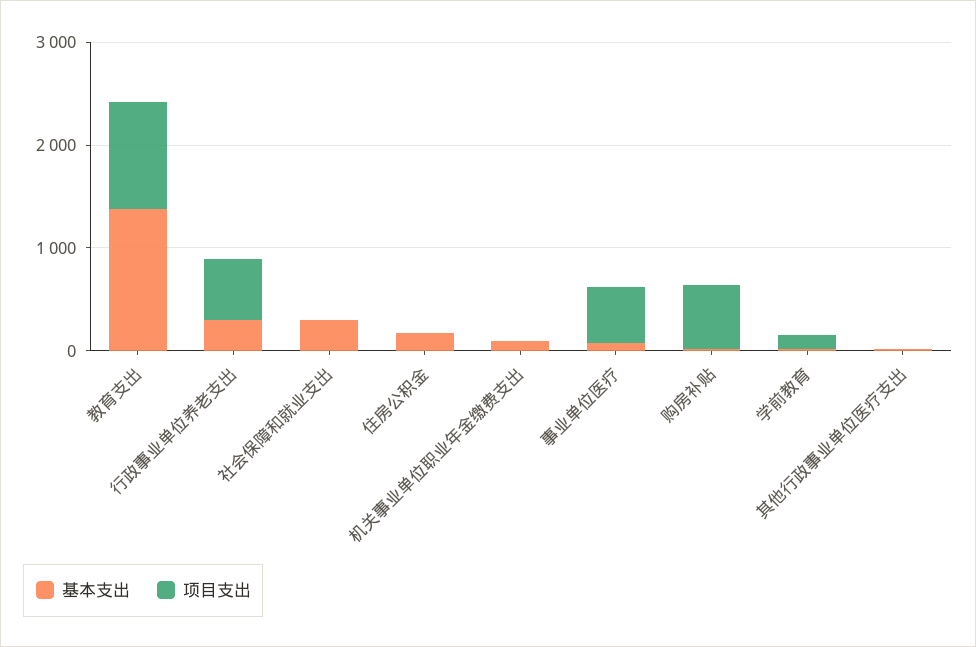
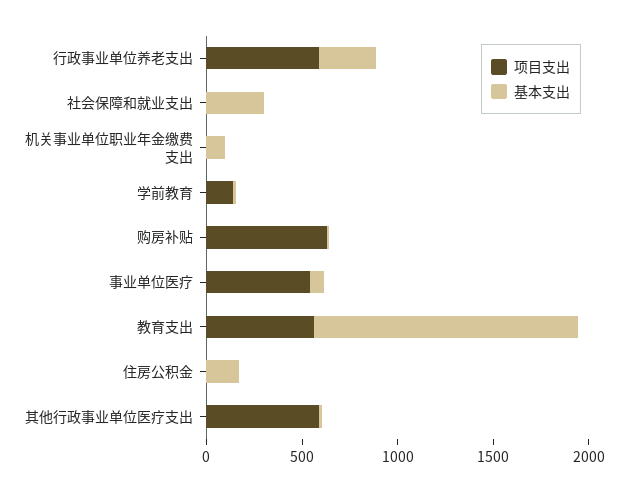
项目支出, 教育支出: 1000 -> 600
项目支出, 其他行政事业单位医疗支出: 0 -> 600

